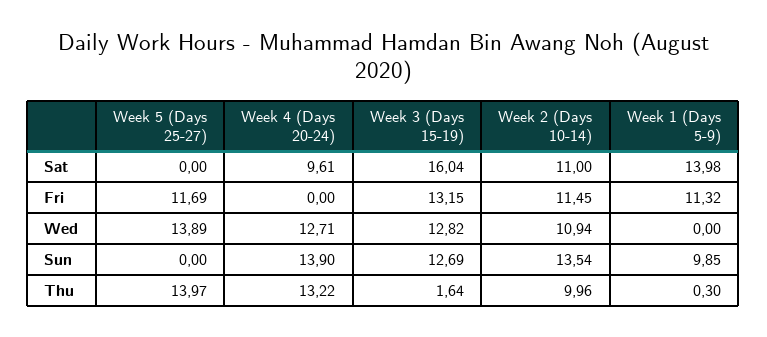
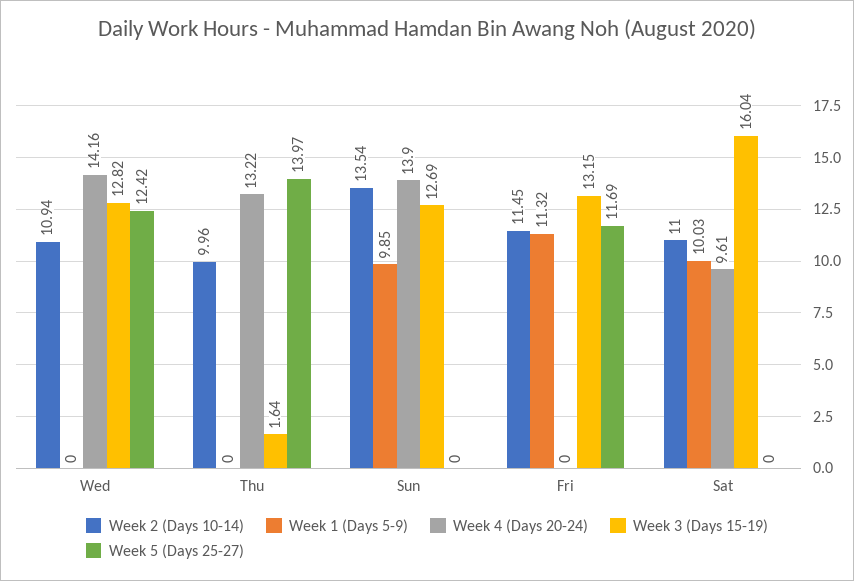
Week 1 (Days 5-9), Sat: 13.98 -> 10.03
Week 5 (Days 25-27), Wed: 13.89 -> 12.42
Week 4 (Days 20-24), Wed: 12.71 -> 14.16
Week 1 (Days 5-9), Thu: 0.3 -> 0

